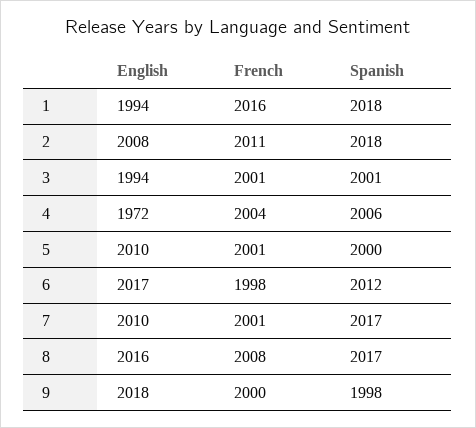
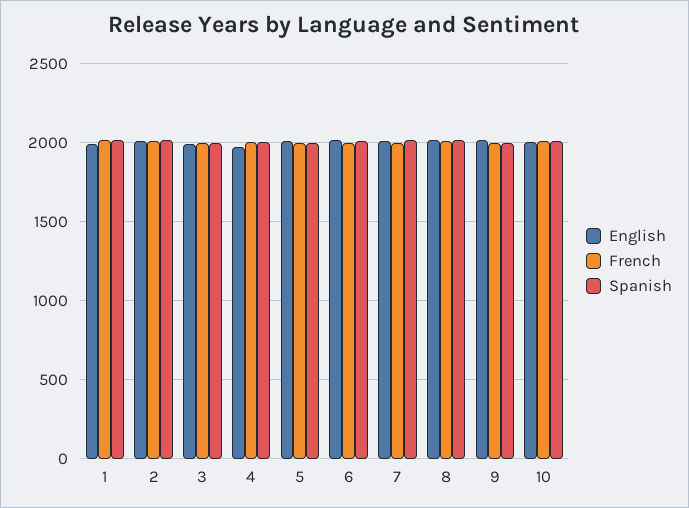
English, 10: none -> 2000
French, 10: none -> 2000
Spanish, 10: none -> 2000

